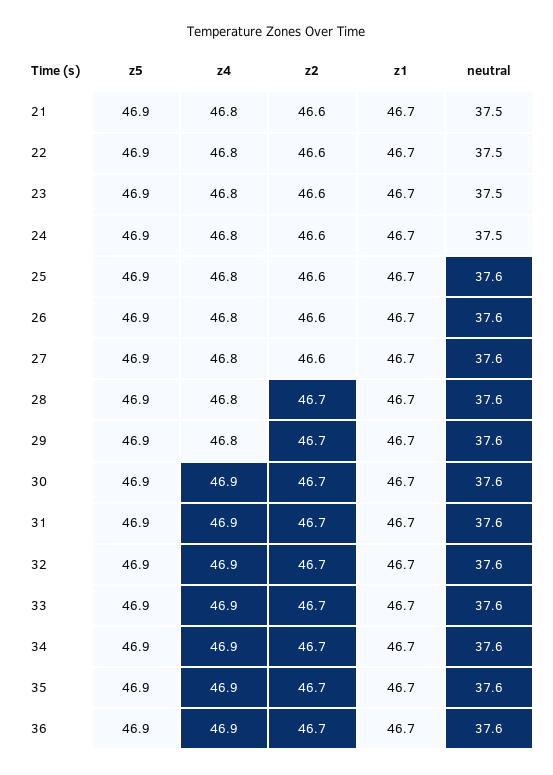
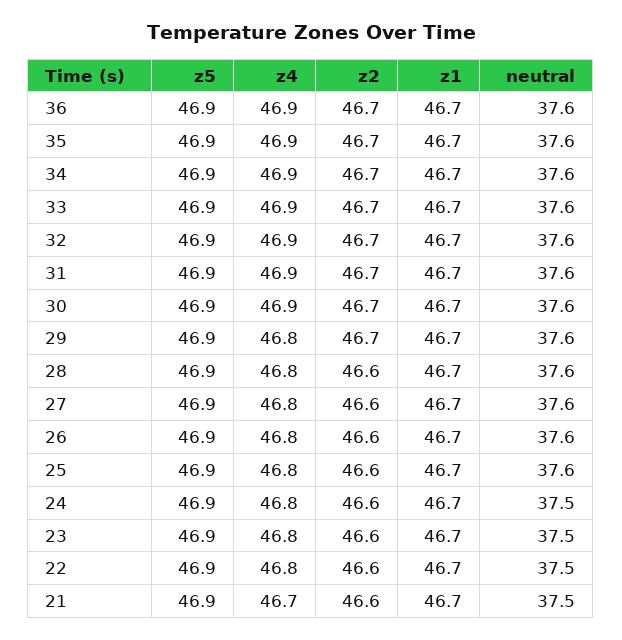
z4, 21: 46.8 -> 46.7
z2, 28: 46.7 -> 46.6

